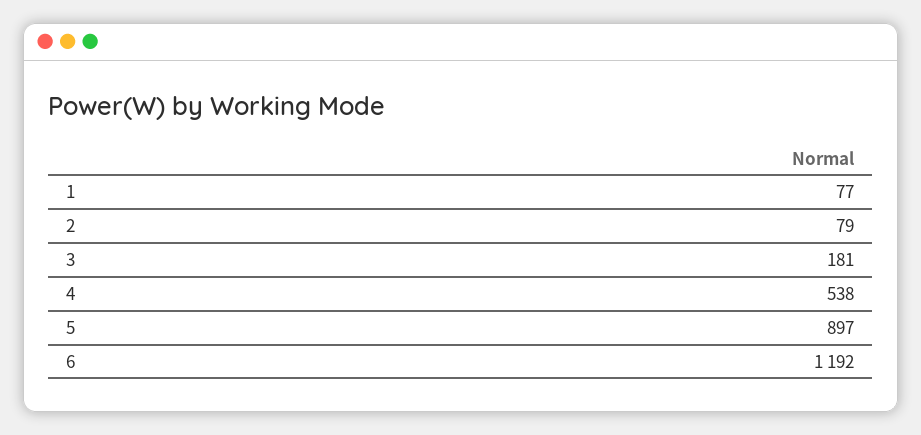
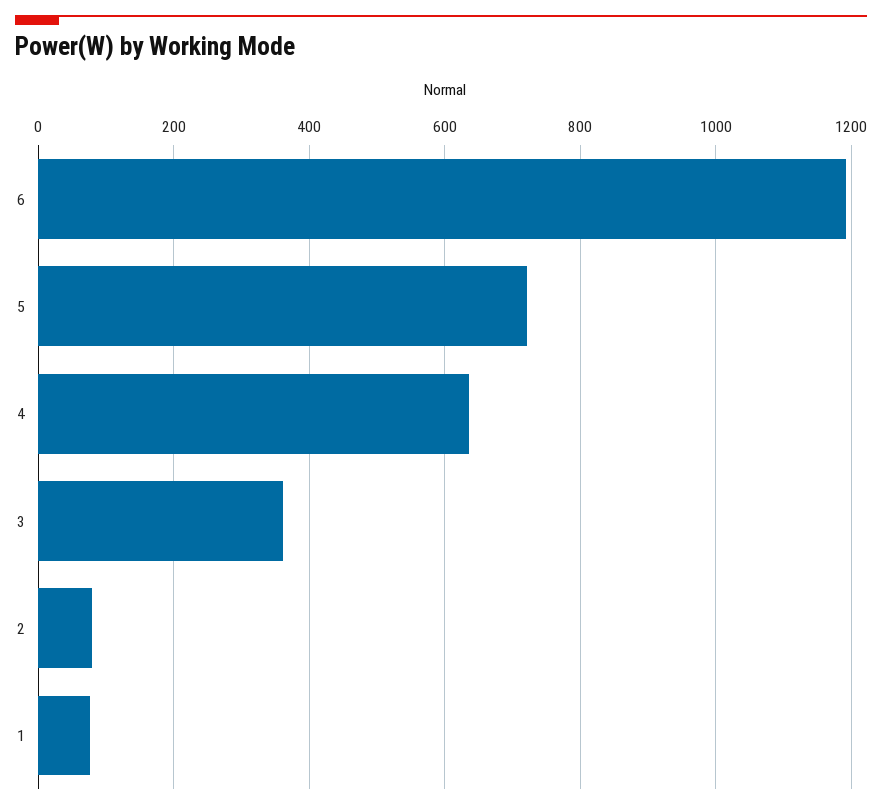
3: 181 -> 360
4: 538 -> 640
5: 897 -> 720

